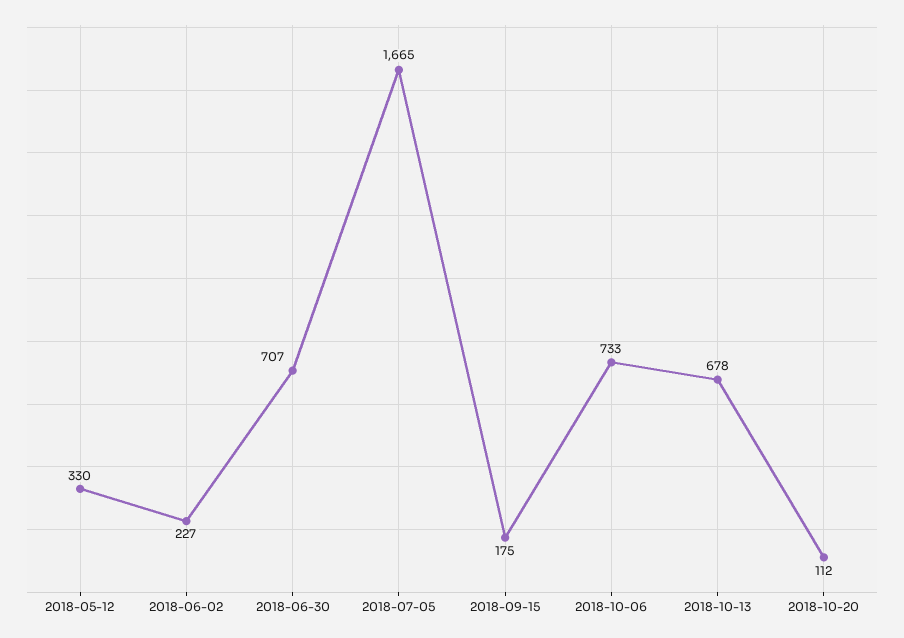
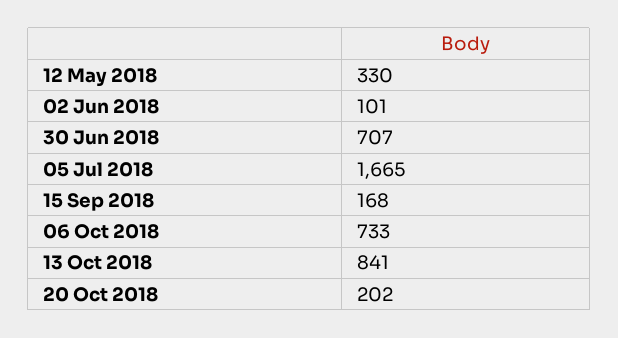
2018-06-02: 227 -> 101
2018-09-15: 175 -> 168
2018-10-13: 678 -> 841
2018-10-20: 112 -> 202

